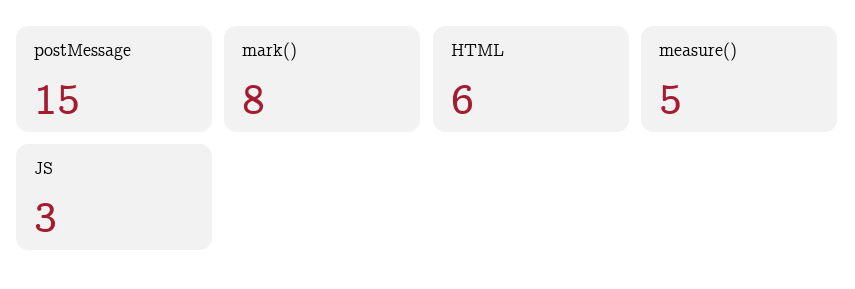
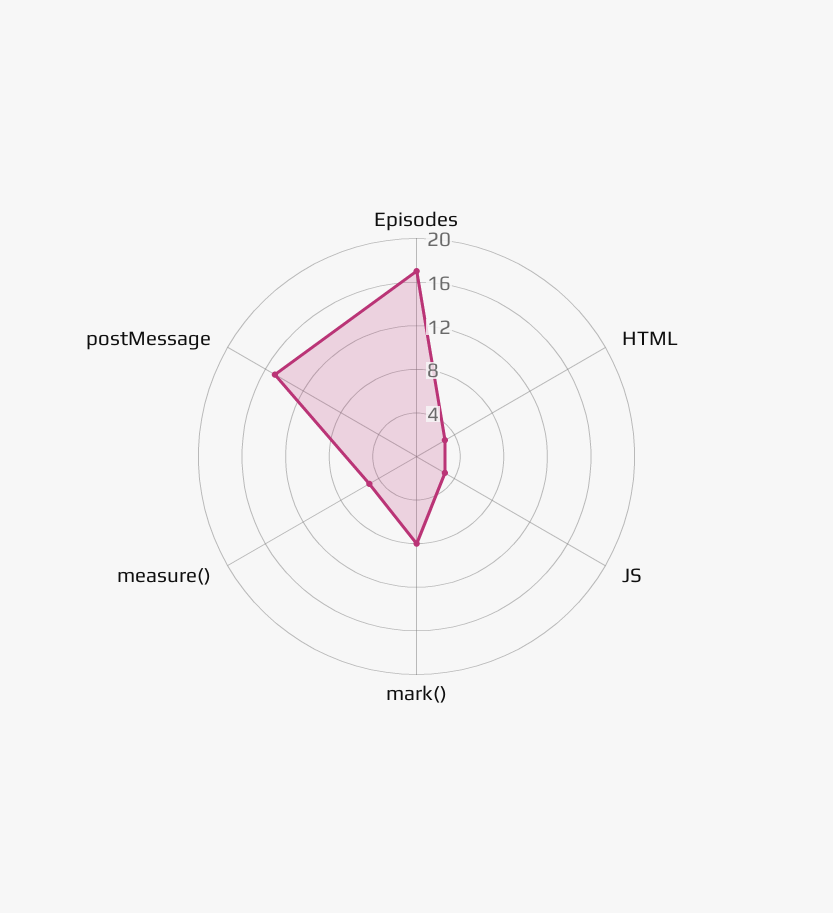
HTML: 6 -> 3
Episodes: none -> 17

